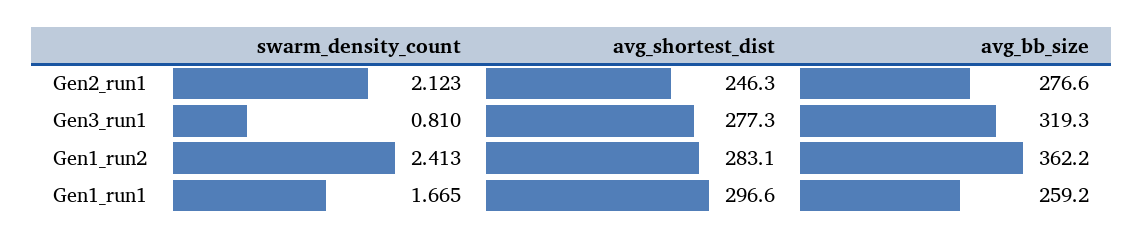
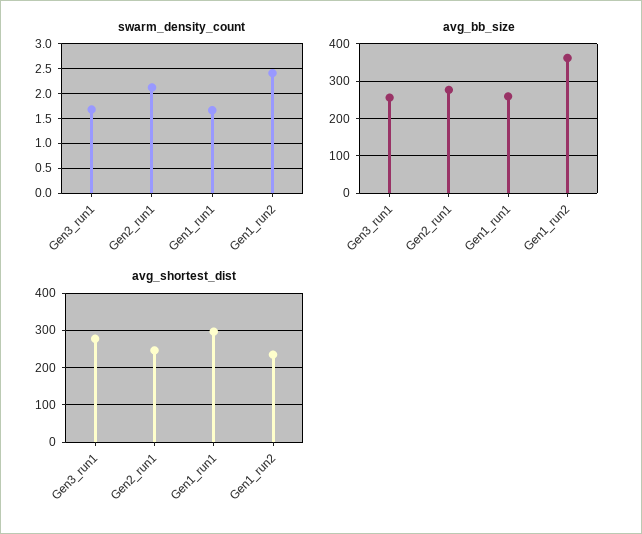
swarm_density_count, Gen3_run1: 0.81 -> 1.75
avg_bb_size, Gen3_run1: 319.3 -> 260
avg_shortest_dist, Gen1_run2: 283.1 -> 240

